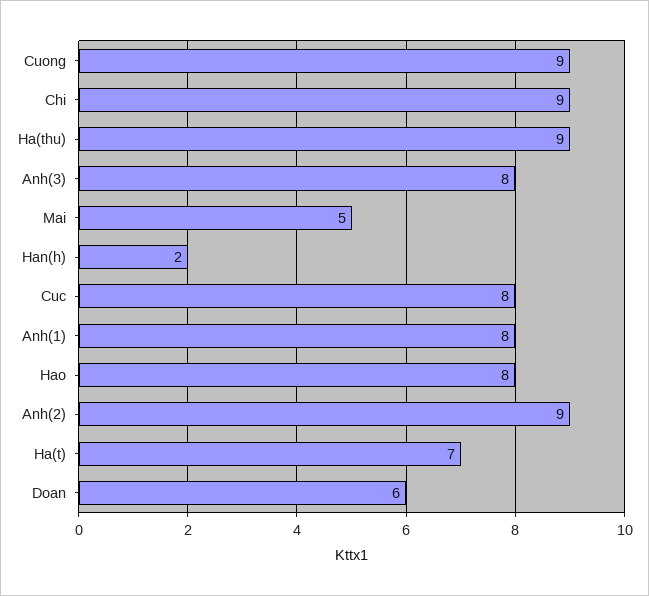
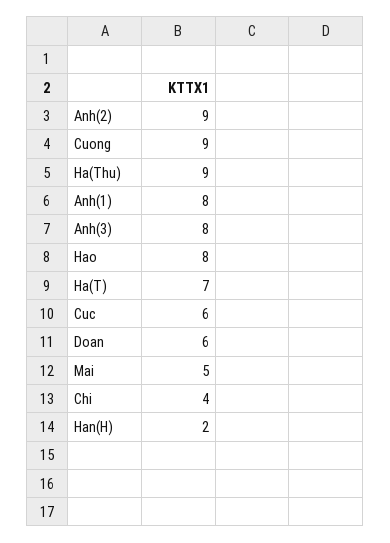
Chi: 9 -> 4
Cuc: 8 -> 6

